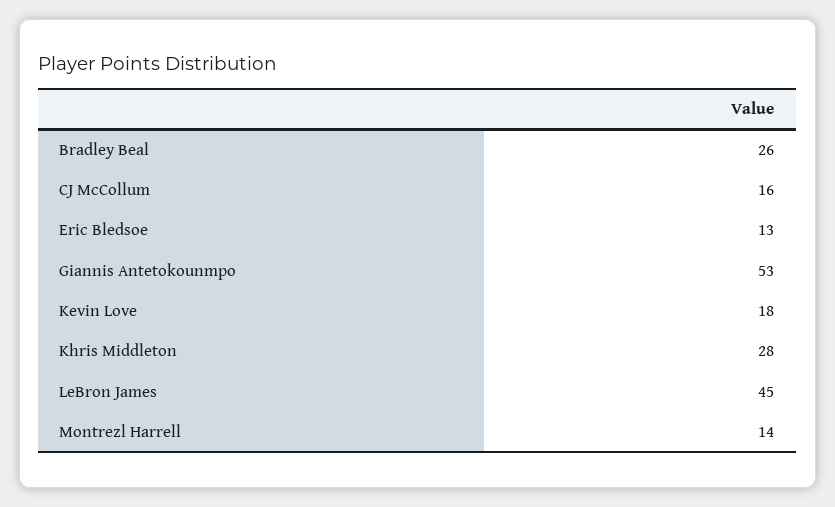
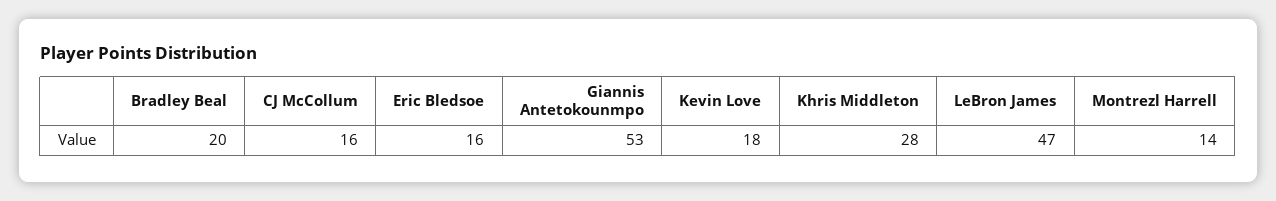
Bradley Beal: 26 -> 20
Eric Bledsoe: 13 -> 16
LeBron James: 45 -> 47

